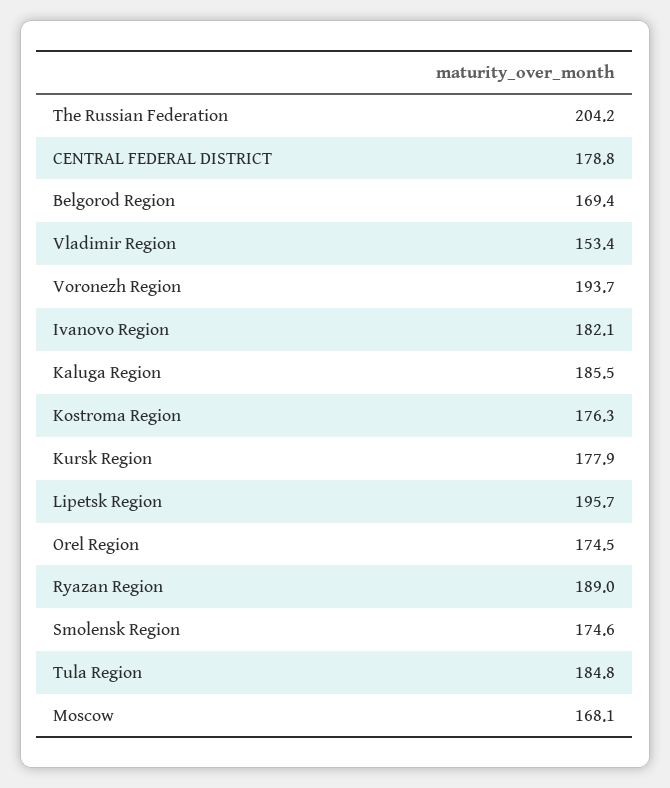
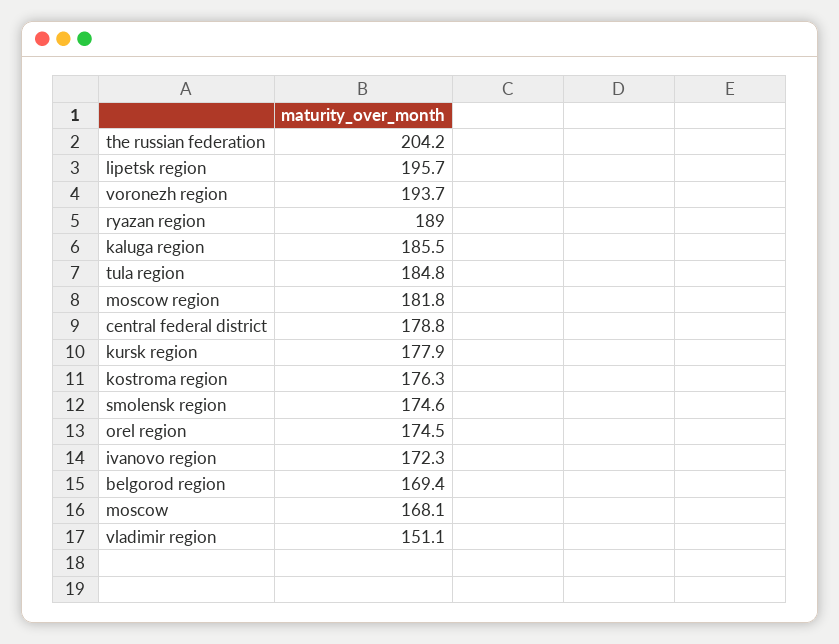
Vladimir Region: 153.4 -> 151.1
Ivanovo Region: 182.1 -> 172.3
moscow region: none -> 181.8

